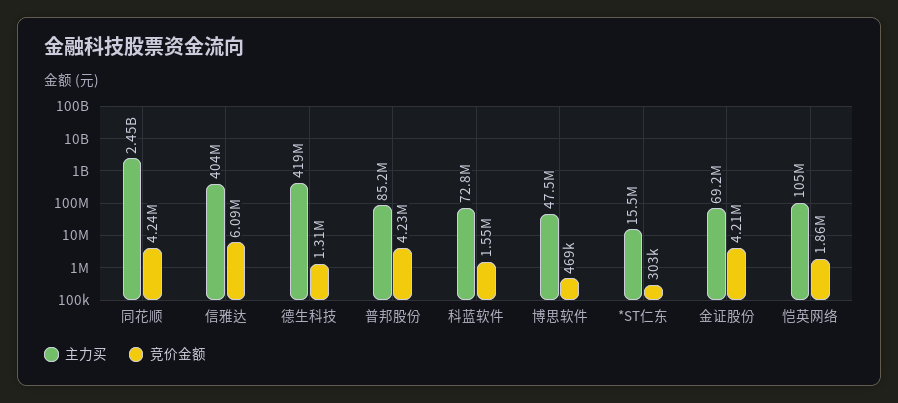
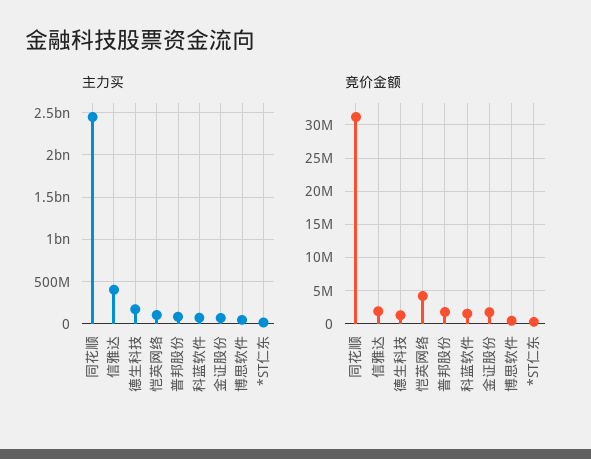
竞价金额, 同花顺: 4240000 -> 31000000
竞价金额, 信雅达: 6090000 -> 2000000
主力买, 德生科技: 419000000 -> 200000000
竞价金额, 普邦股份: 4230000 -> 2000000
竞价金额, 金证股份: 4210000 -> 2000000
竞价金额, 恺英网络: 1860000 -> 4000000

